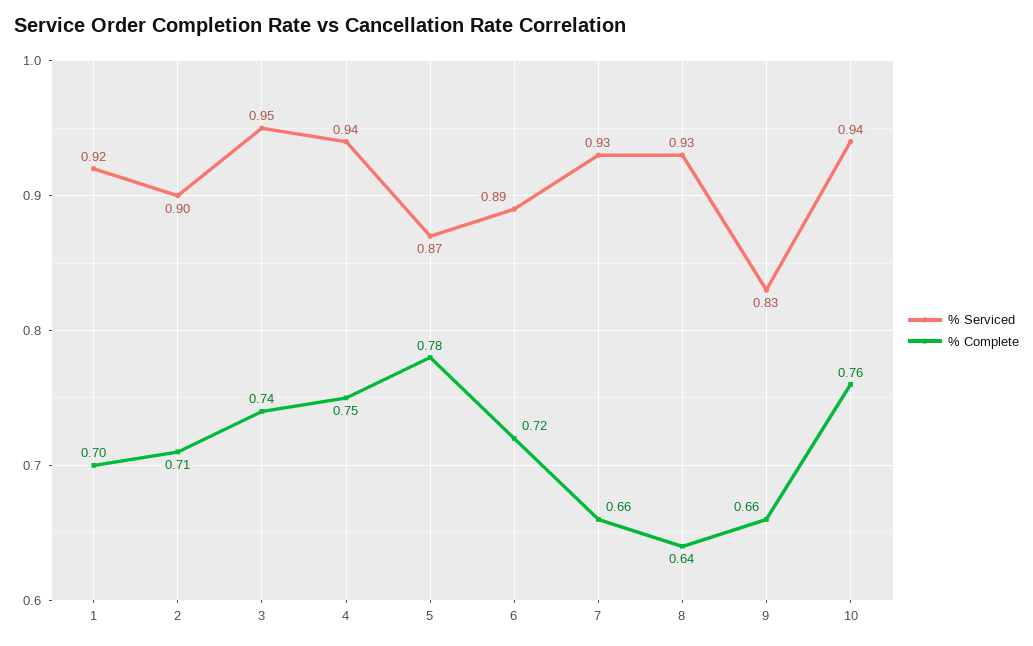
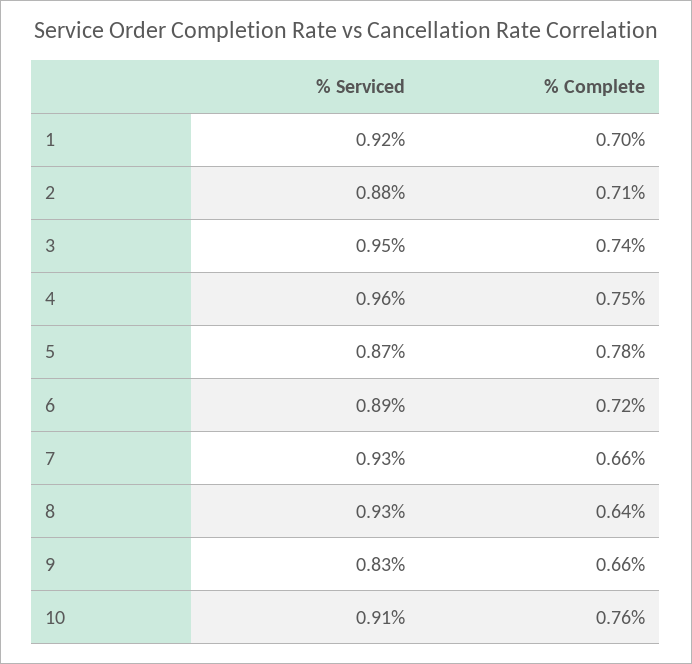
% Serviced, 2: 0.9 -> 0.88
% Serviced, 4: 0.94 -> 0.96
% Serviced, 10: 0.94 -> 0.91

